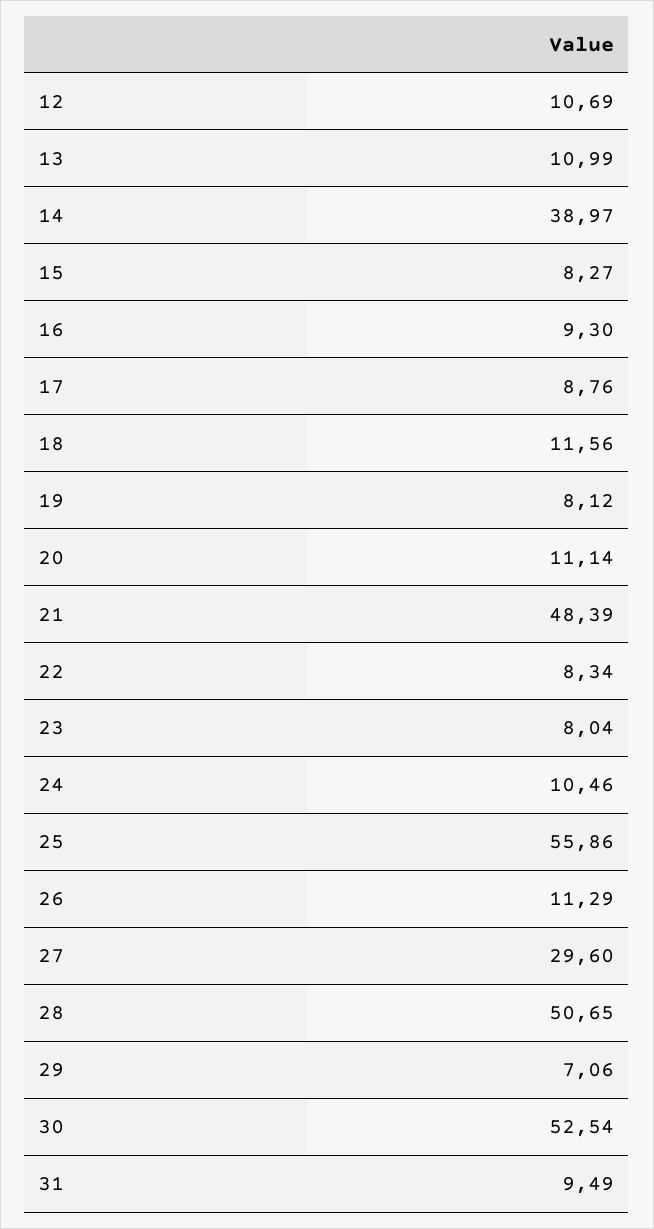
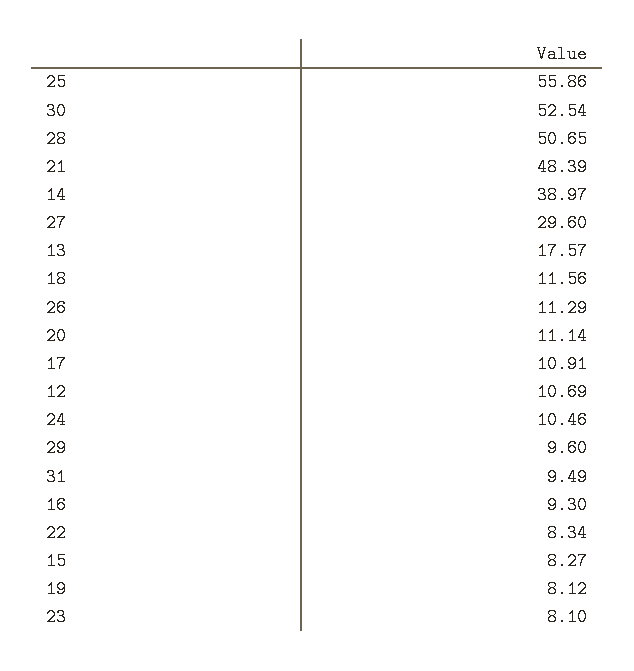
13: 10.99 -> 17.57
17: 8.76 -> 10.91
23: 8.04 -> 8.1
29: 7.06 -> 9.6

